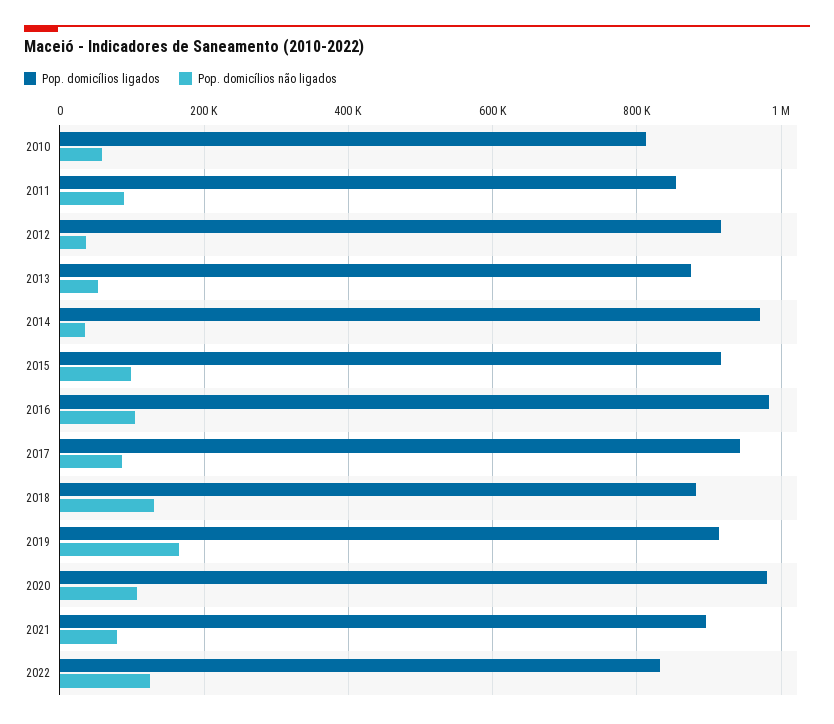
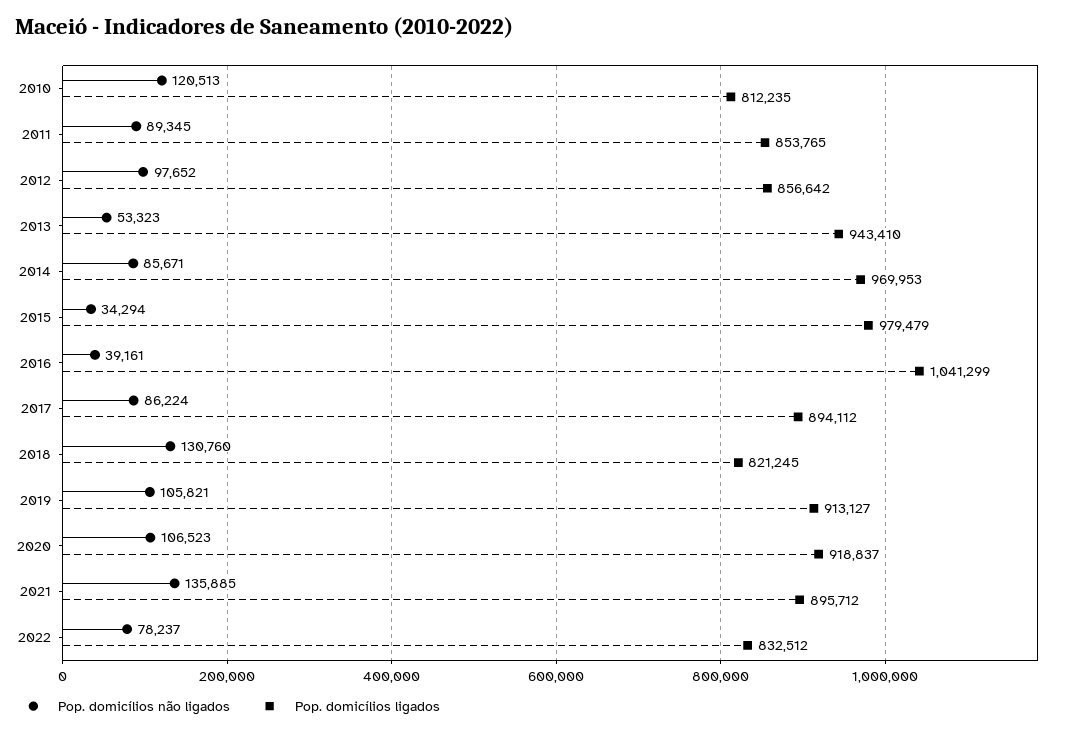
Pop. domicílios não ligados, 2010: 60000 -> 120513
Pop. domicílios ligados, 2012: 920000 -> 856642
Pop. domicílios não ligados, 2012: 40000 -> 97652
Pop. domicílios ligados, 2013: 880000 -> 943410
Pop. domicílios não ligados, 2014: 40000 -> 85671
Pop. domicílios ligados, 2015: 920000 -> 979479
Pop. domicílios não ligados, 2015: 100000 -> 34294
Pop. domicílios ligados, 2016: 980000 -> 1041299
Pop. domicílios não ligados, 2016: 100000 -> 39161
Pop. domicílios ligados, 2017: 940000 -> 894112
Pop. domicílios ligados, 2018: 880000 -> 821245
Pop. domicílios não ligados, 2019: 160000 -> 105821
Pop. domicílios ligados, 2020: 980000 -> 918837
Pop. domicílios não ligados, 2021: 80000 -> 135885
Pop. domicílios não ligados, 2022: 120000 -> 78237

